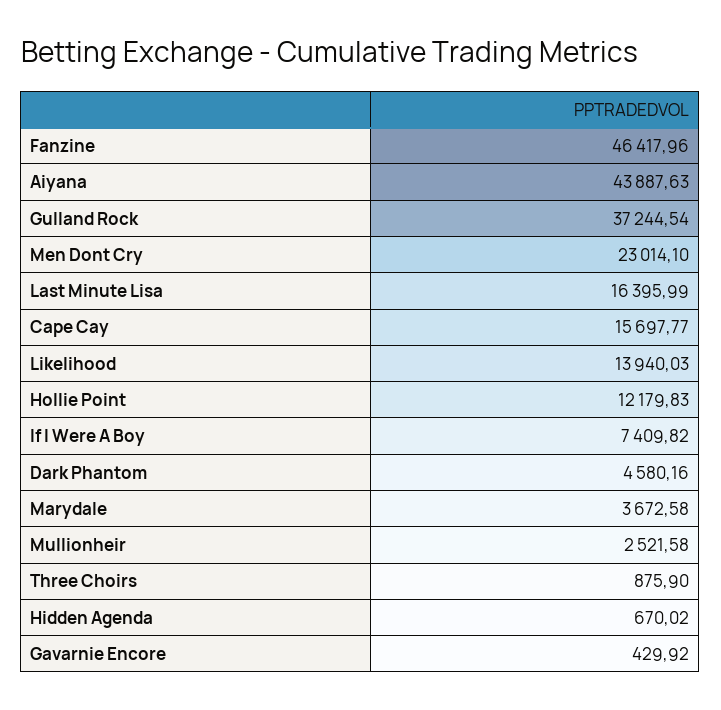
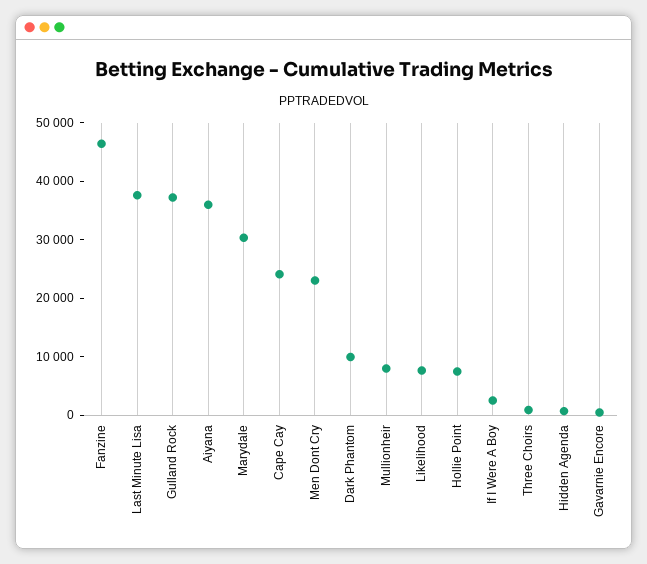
Aiyana: 43887.63 -> 36000
Last Minute Lisa: 16395.99 -> 38000
Cape Cay: 15697.77 -> 24000
Likelihood: 13940.03 -> 8000
Hollie Point: 12179.83 -> 8000
If I Were A Boy: 7409.82 -> 2000
Dark Phantom: 4580.16 -> 10000
Marydale: 3672.58 -> 30000
Mullionheir: 2521.58 -> 8000

